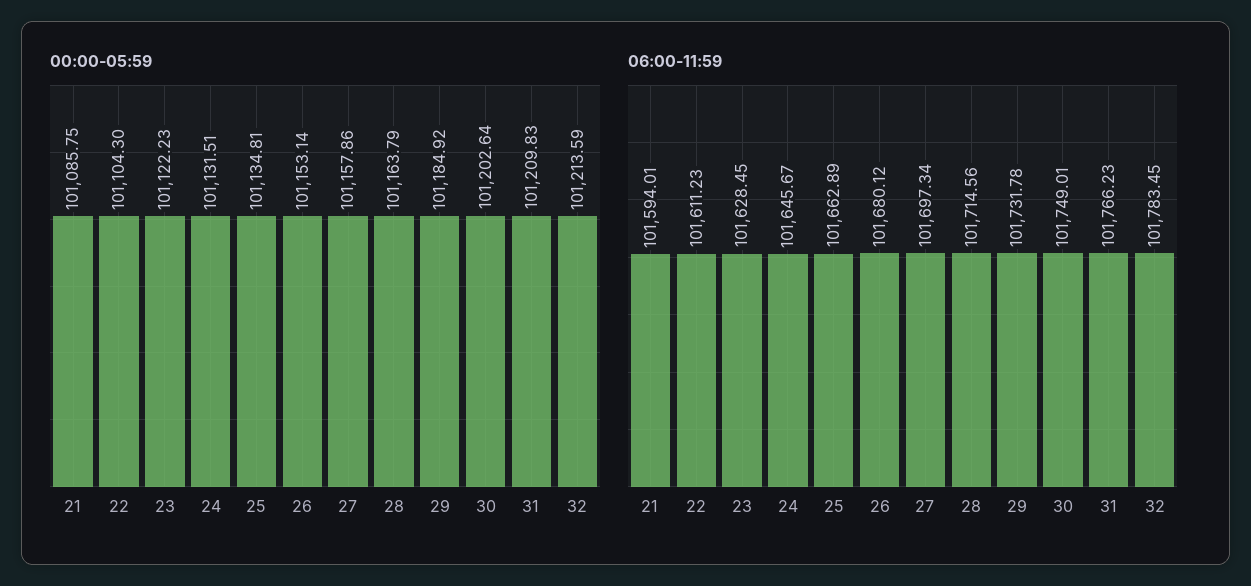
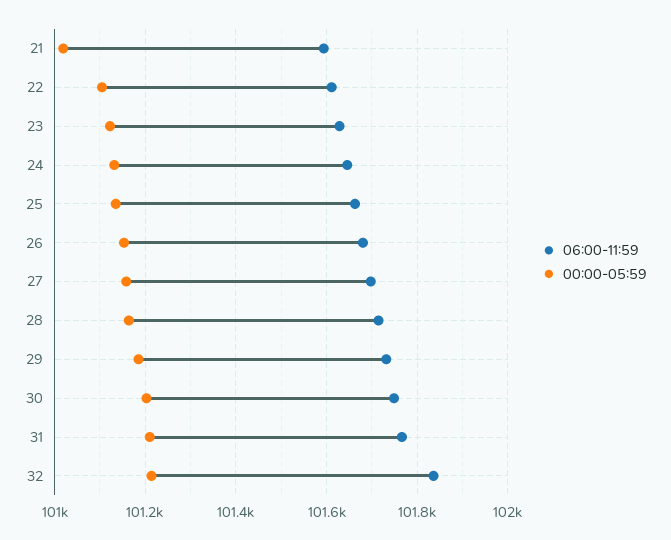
00:00-05:59, 21: 101085.75 -> 101020
06:00-11:59, 32: 101783.45 -> 101840

